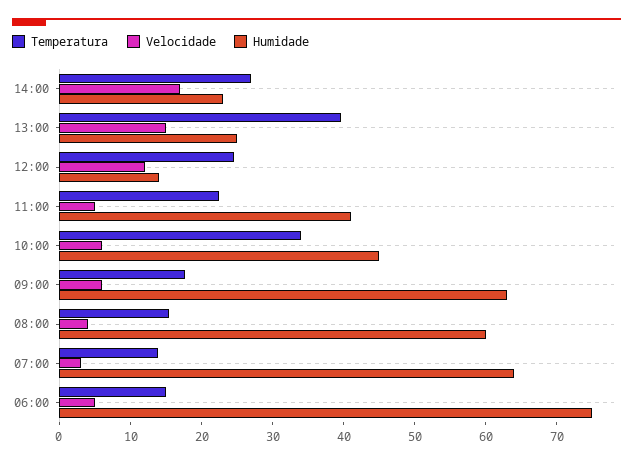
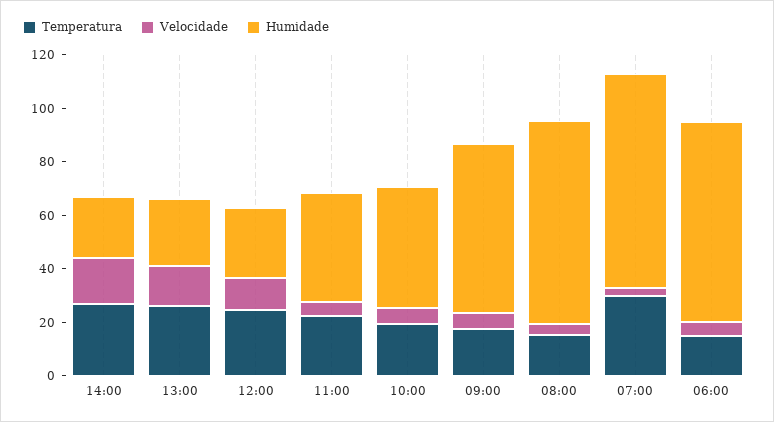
Temperatura, 13:00: 40 -> 25
Humidade, 12:00: 14 -> 25
Temperatura, 10:00: 34 -> 20
Humidade, 08:00: 60 -> 75
Temperatura, 07:00: 14 -> 30
Humidade, 07:00: 64 -> 80

